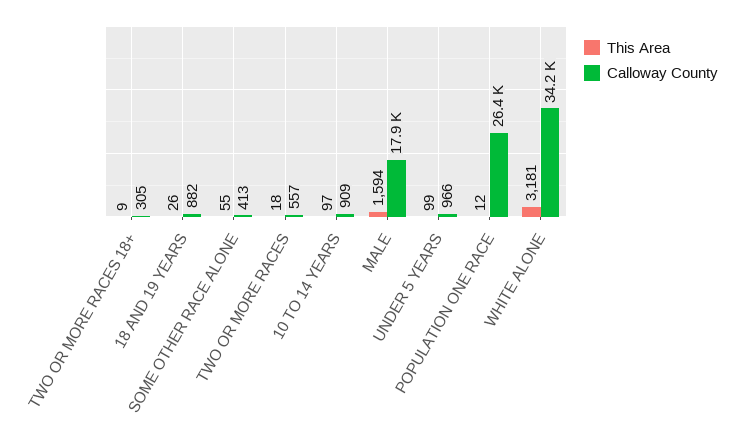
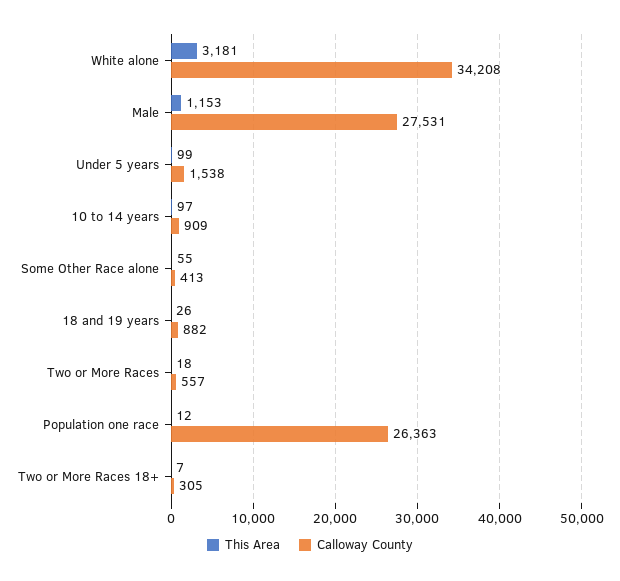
This Area, TWO OR MORE RACES 18+: 9 -> 7
This Area, MALE: 1594 -> 1153
Calloway County, MALE: 17900 -> 27531
Calloway County, UNDER 5 YEARS: 966 -> 1538

